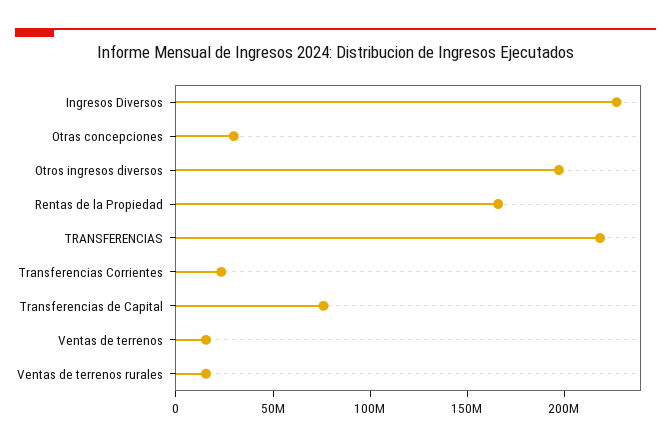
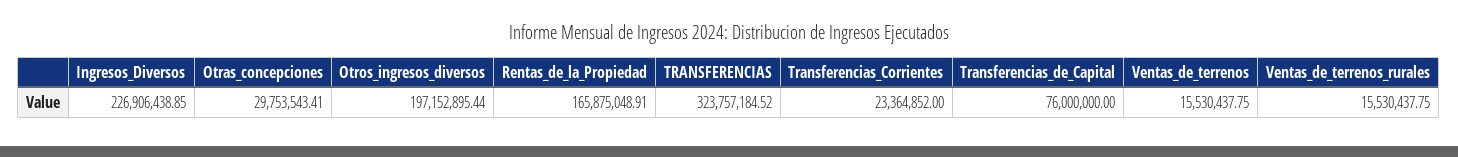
TRANSFERENCIAS: 220000000 -> 323757184.52

